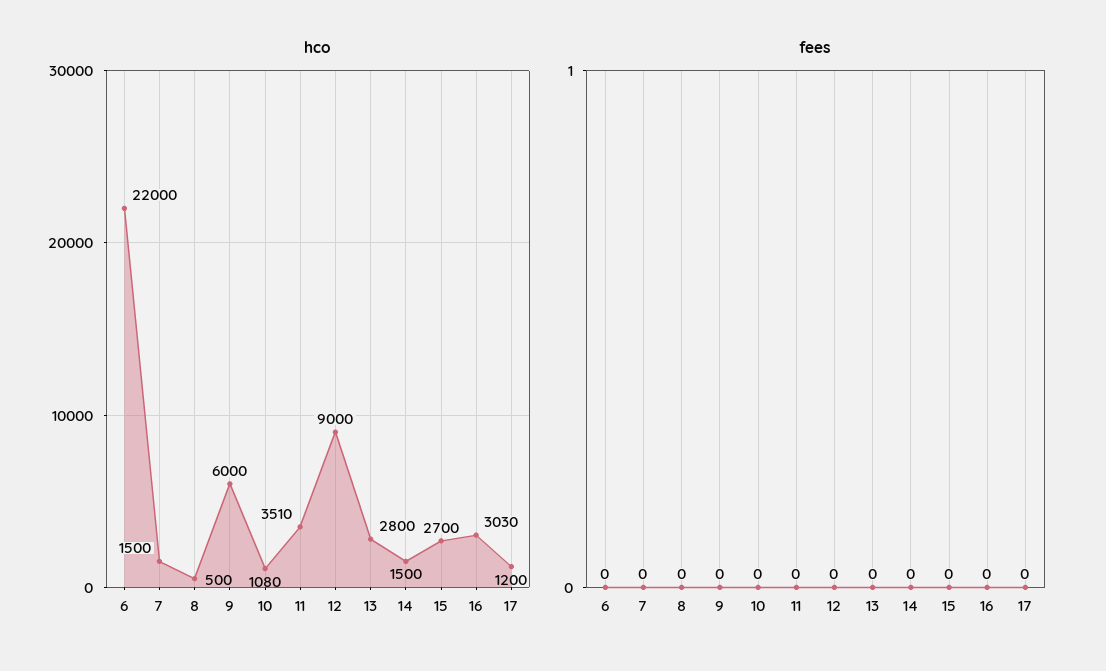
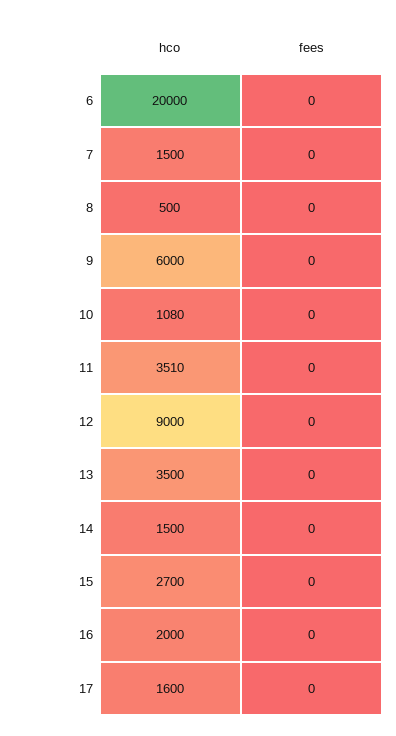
hco, 6: 22000 -> 20000
hco, 13: 2800 -> 3500
hco, 16: 3030 -> 2000
hco, 17: 1200 -> 1600

